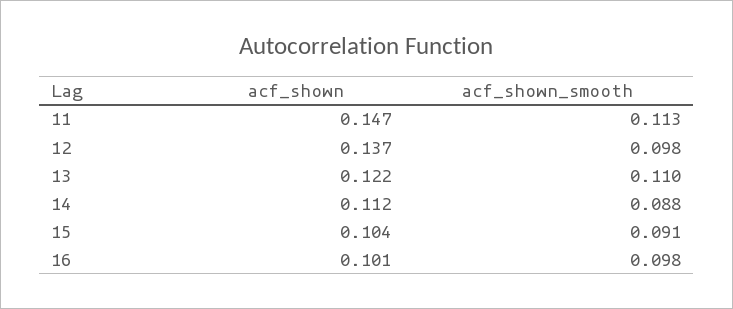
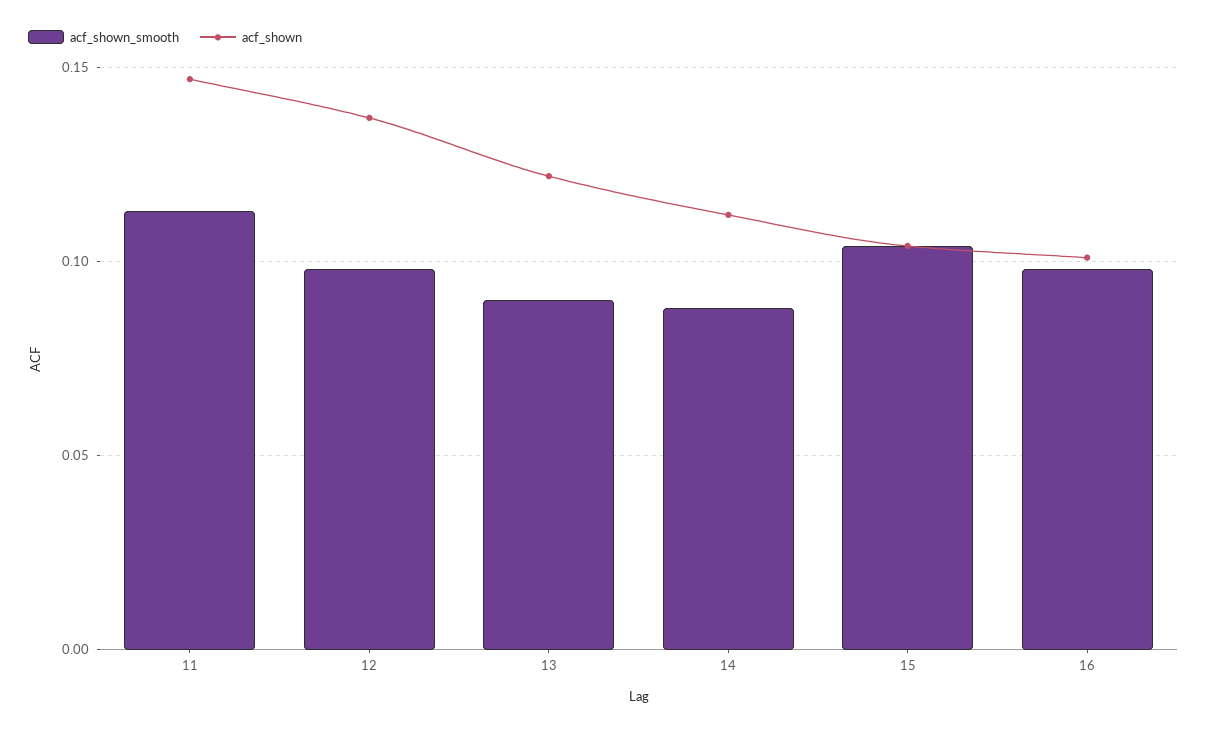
acf_shown_smooth, 13: 0.11 -> 0.09
acf_shown_smooth, 15: 0.091 -> 0.105

